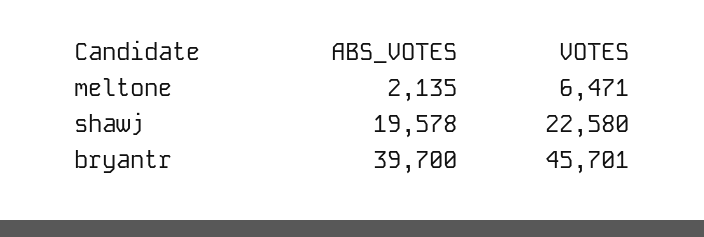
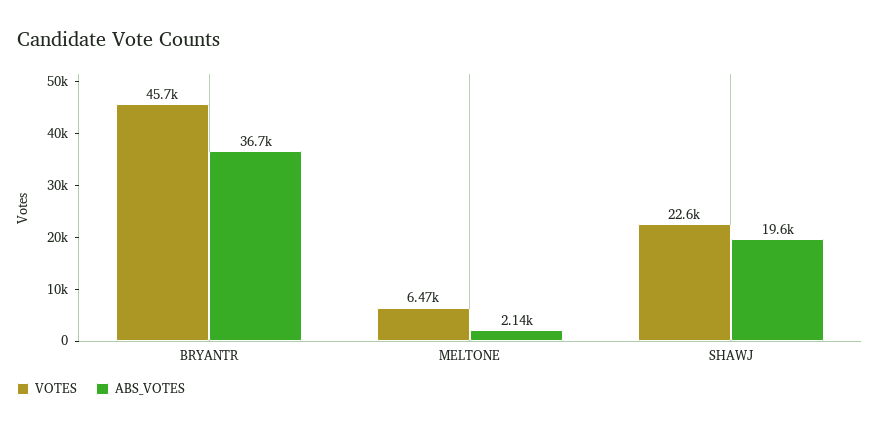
ABS_VOTES, bryantr: 39700 -> 36700

